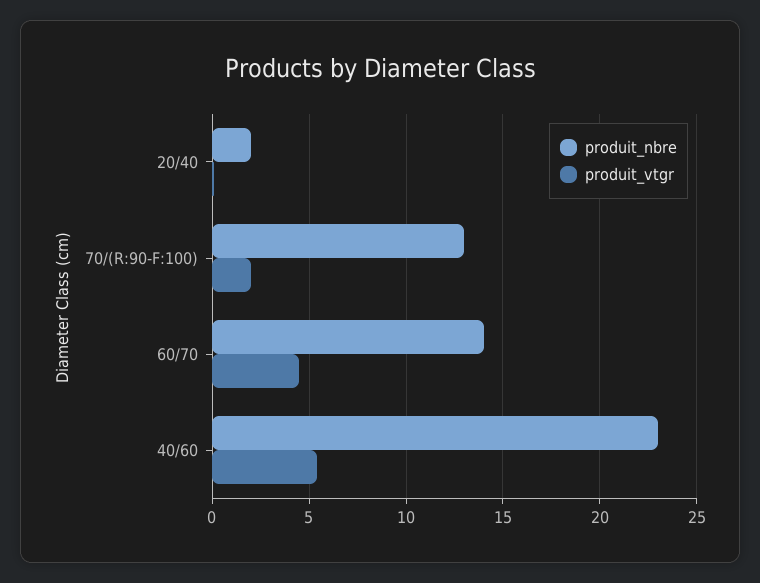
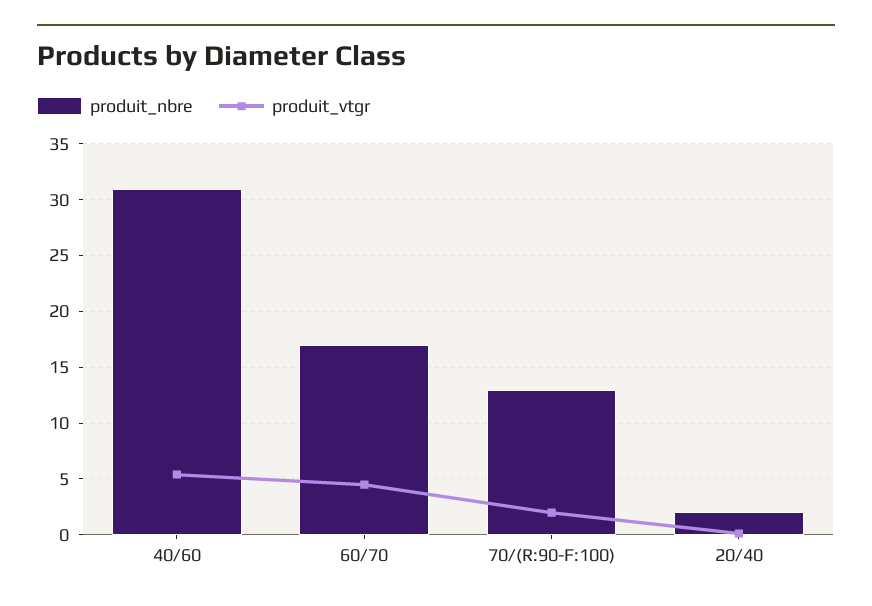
produit_nbre, 60/70: 14 -> 17
produit_nbre, 40/60: 23 -> 31

